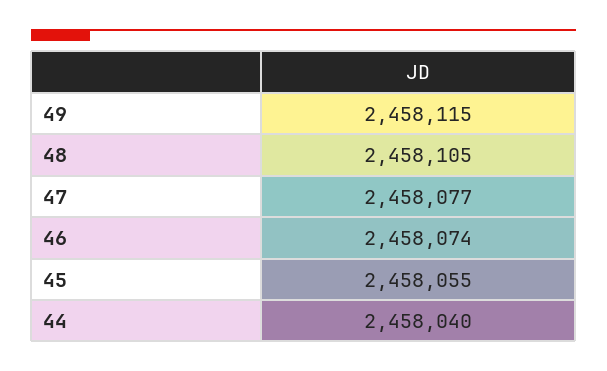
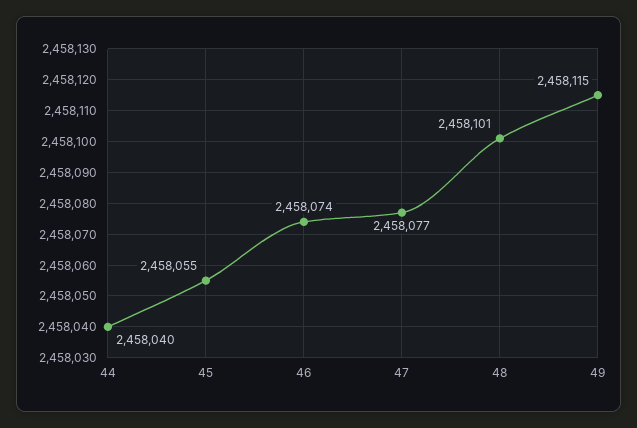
48: 2458105 -> 2458101

